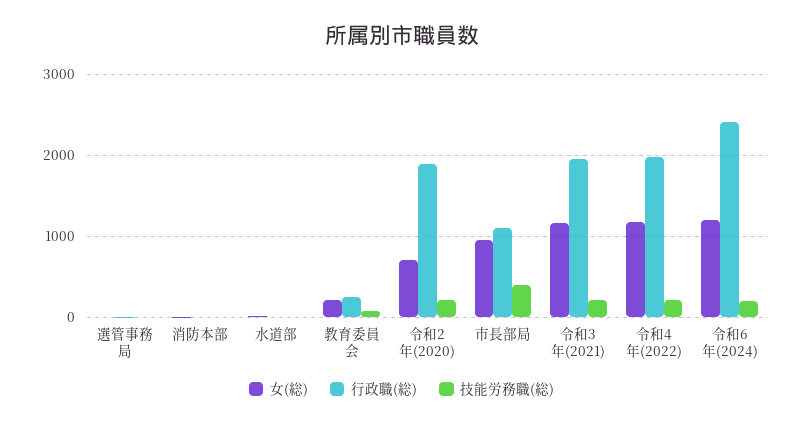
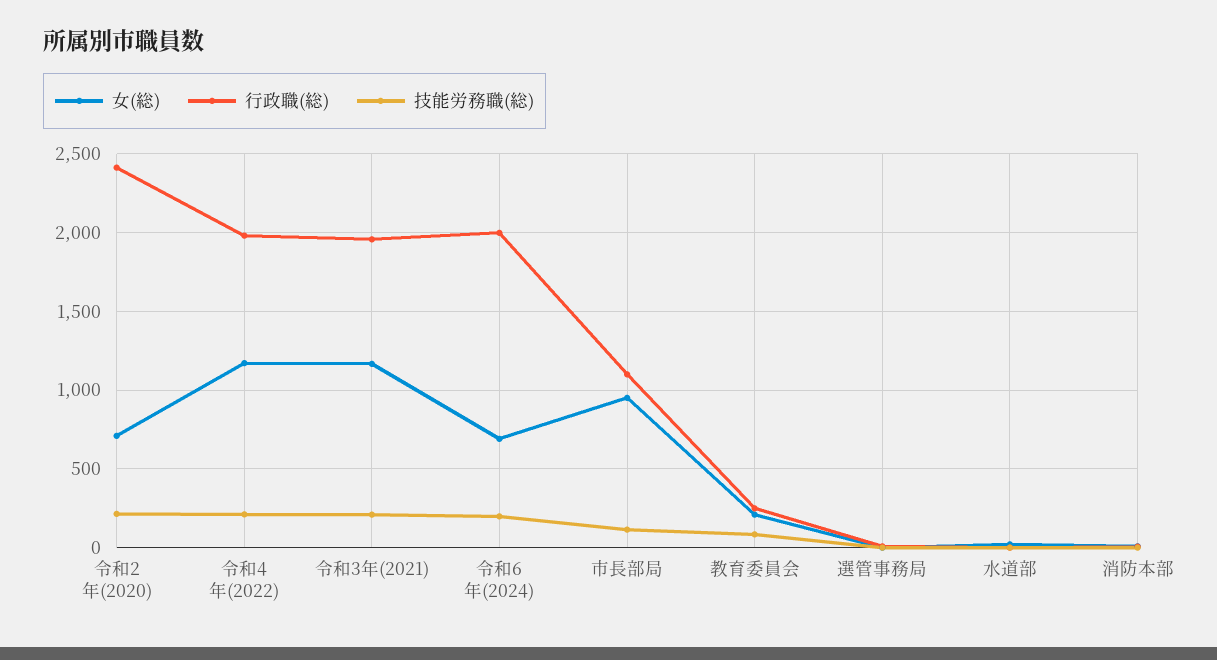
行政職(総), 令和2年(2020): 1900 -> 2400
技能労務職(総), 市長部局: 400 -> 100
女(総), 令和6年(2024): 1200 -> 700
行政職(総), 令和6年(2024): 2400 -> 2000

